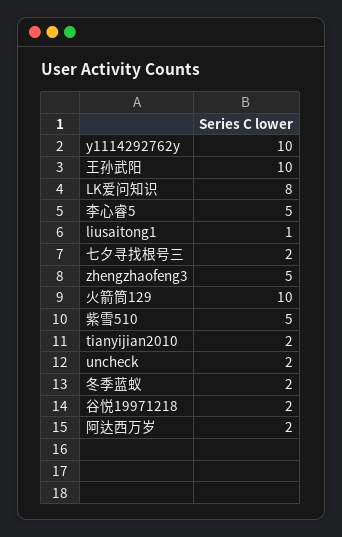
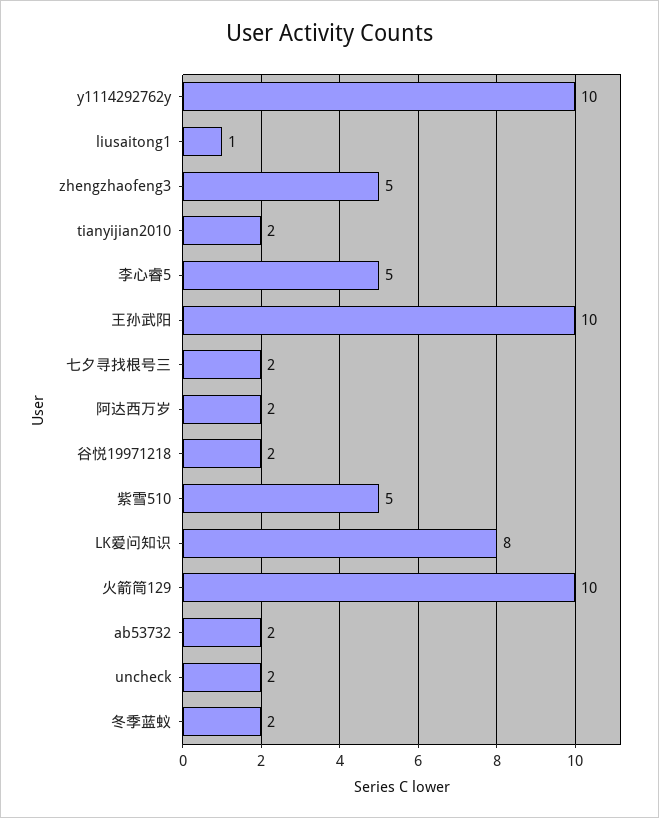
ab53732: none -> 2

